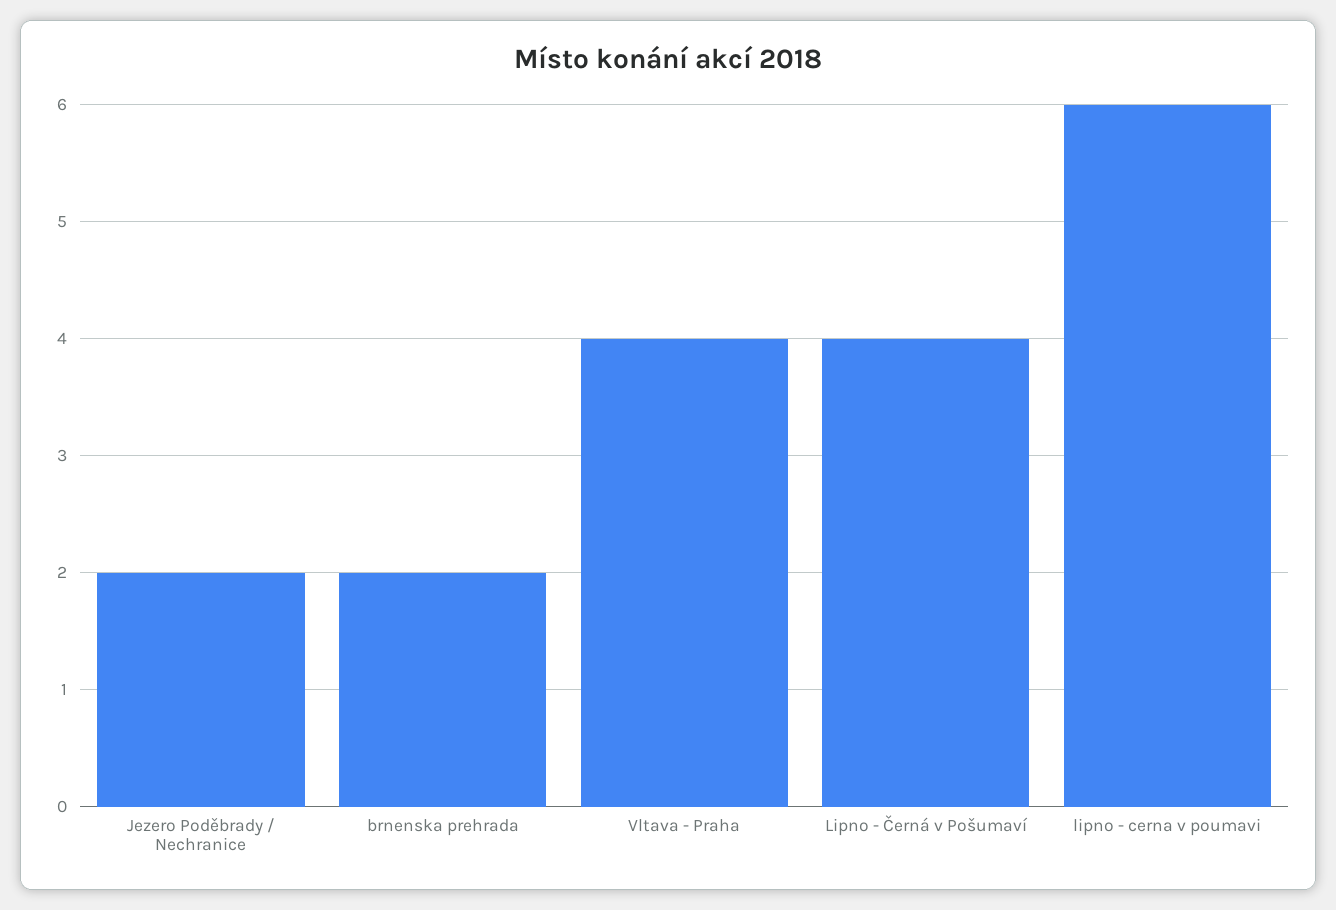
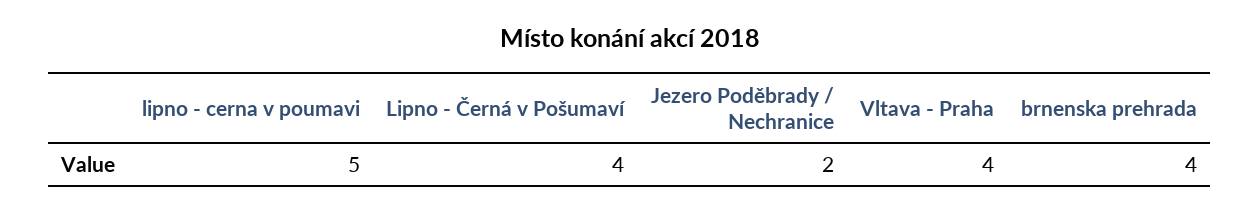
brnenska prehrada: 2 -> 4
lipno - cerna v poumavi: 6 -> 5

